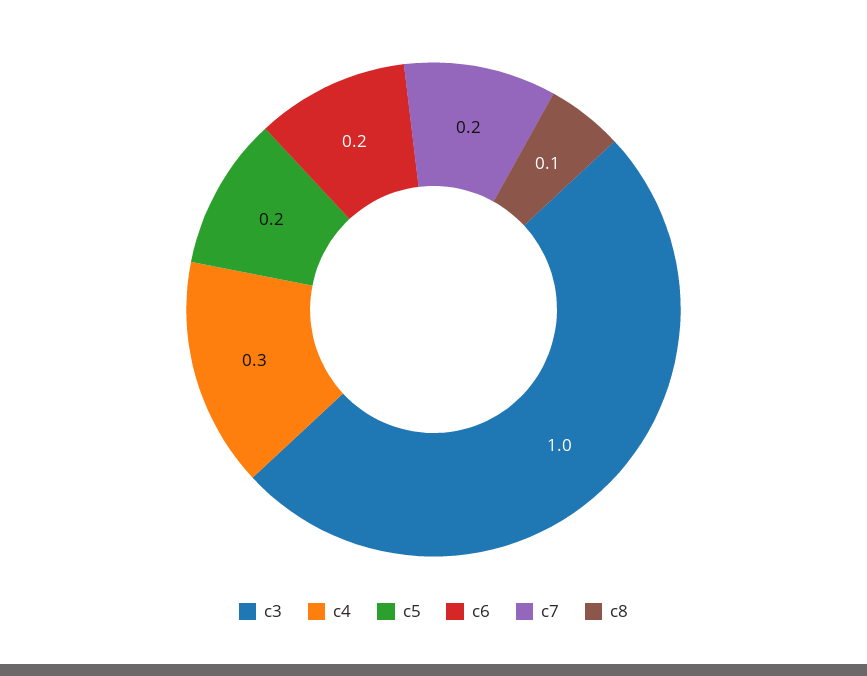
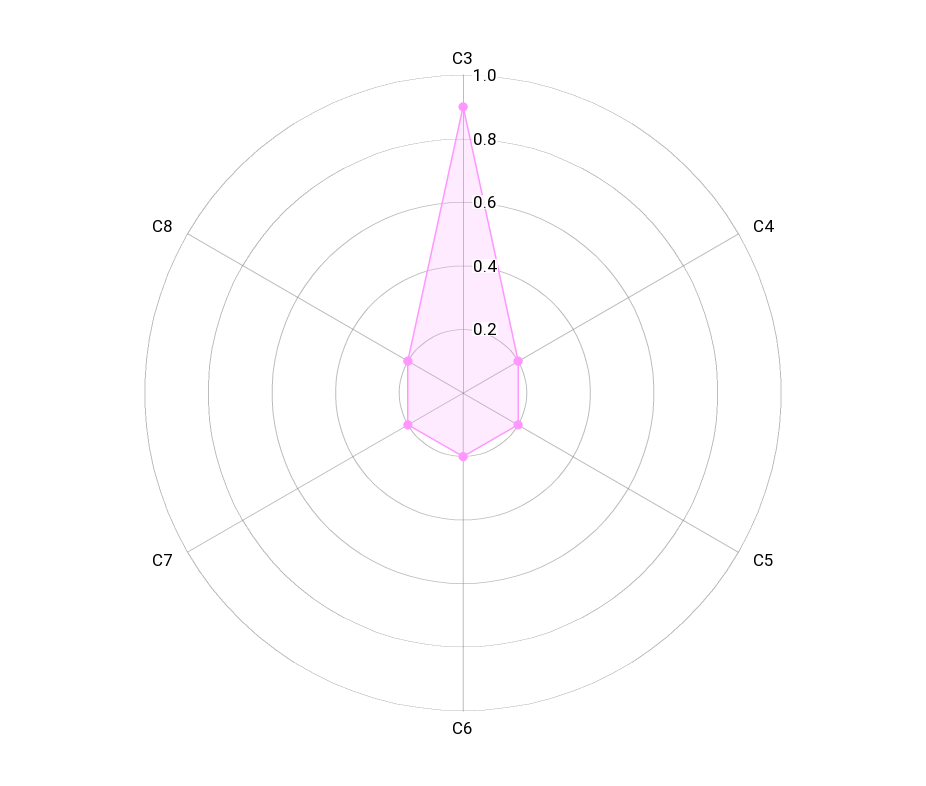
c3: 1 -> 0.9
c4: 0.3 -> 0.2
c8: 0.1 -> 0.2

